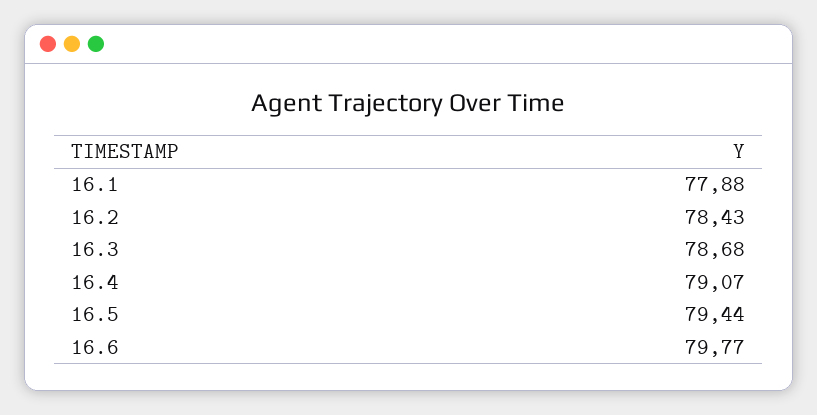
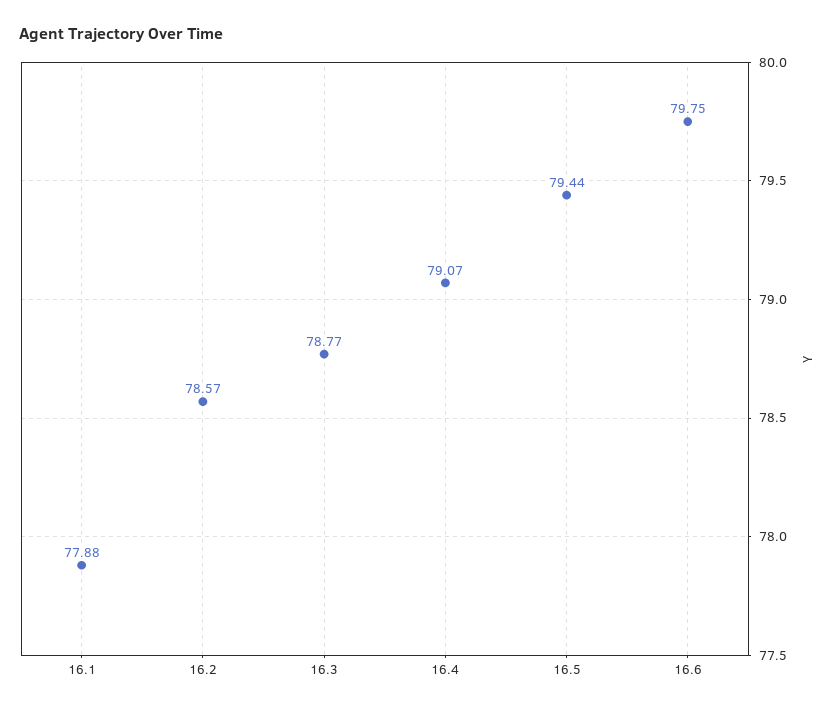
16.2: 78.43 -> 78.57
16.3: 78.68 -> 78.77
16.6: 79.77 -> 79.75

